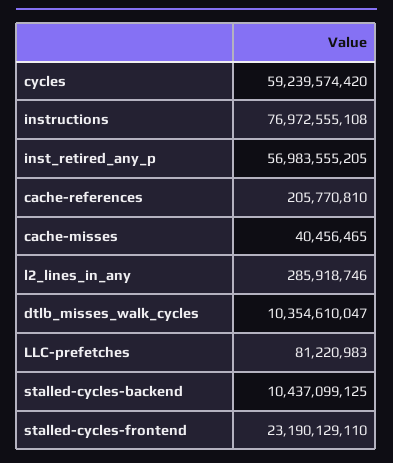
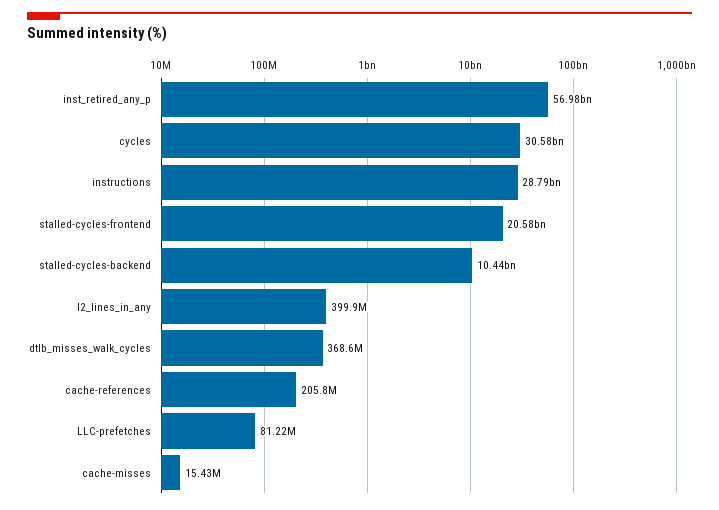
cycles: 59239574420 -> 30580000000
instructions: 76972555108 -> 28790000000
cache-misses: 40456465 -> 15430000
l2_lines_in_any: 285918746 -> 399900000
dtlb_misses_walk_cycles: 10354610047 -> 368600000
stalled-cycles-frontend: 23190129110 -> 20580000000

